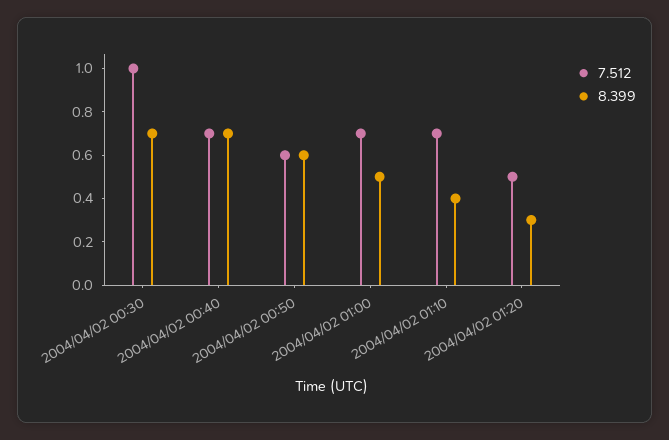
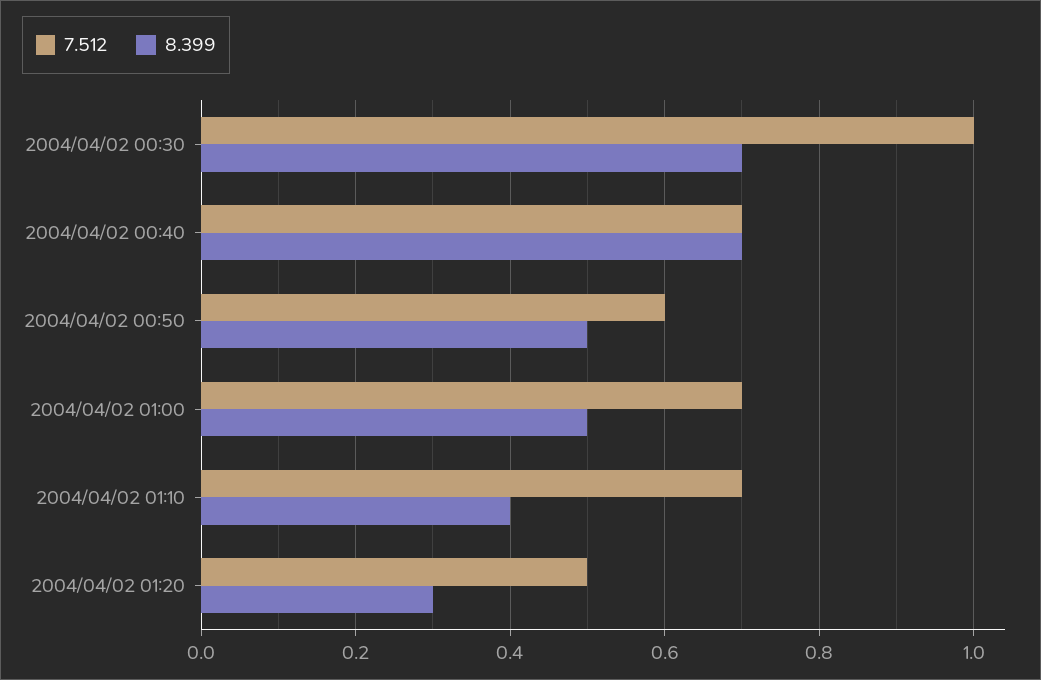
8.399, 2004/04/02 00:50: 0.6 -> 0.5

